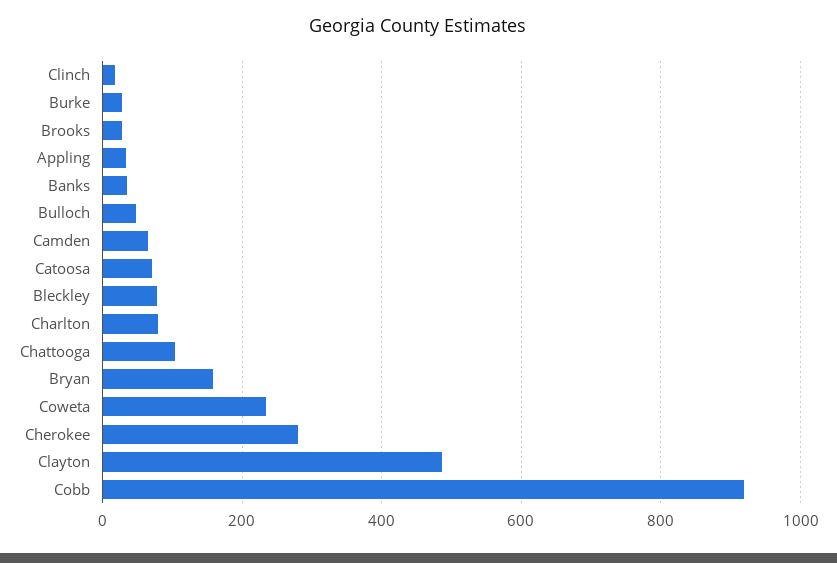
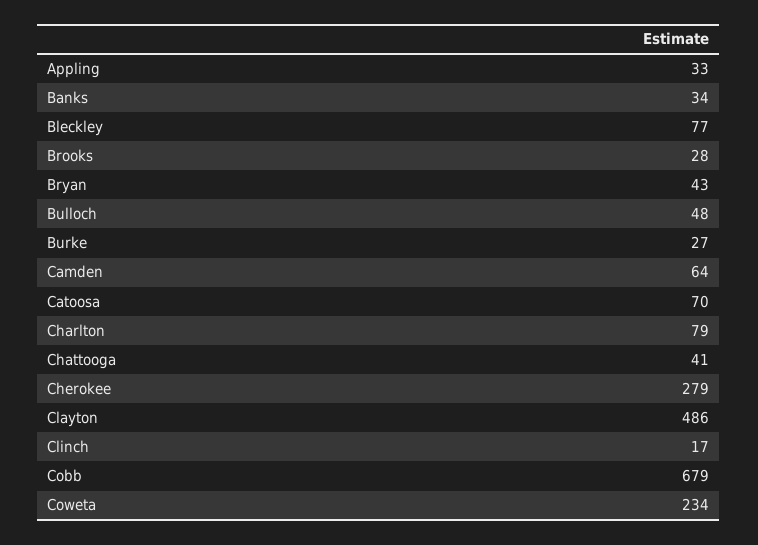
Chattooga: 100 -> 41
Bryan: 160 -> 43
Cobb: 920 -> 679

